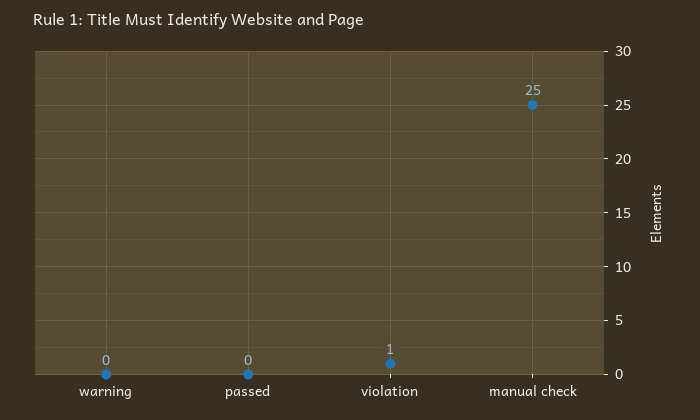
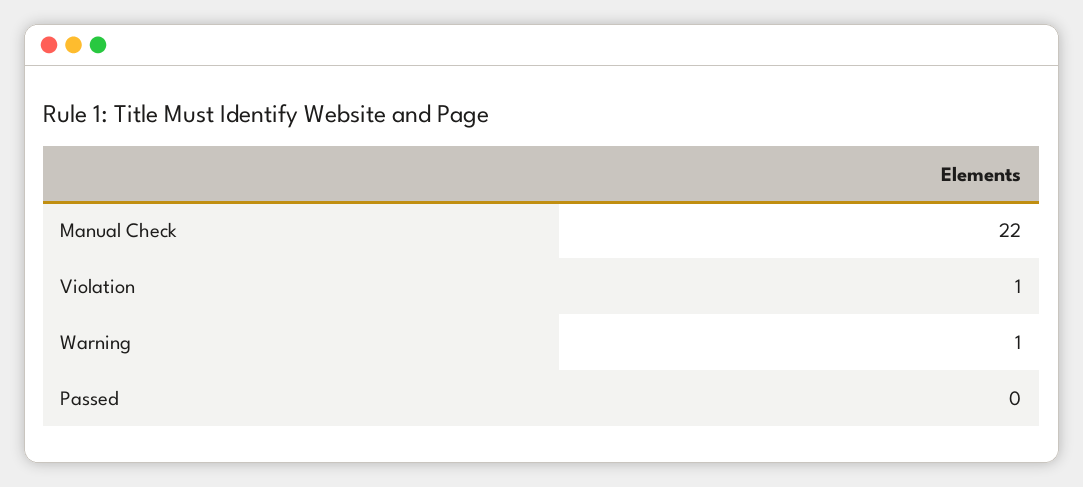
warning: 0 -> 1
manual check: 25 -> 22

